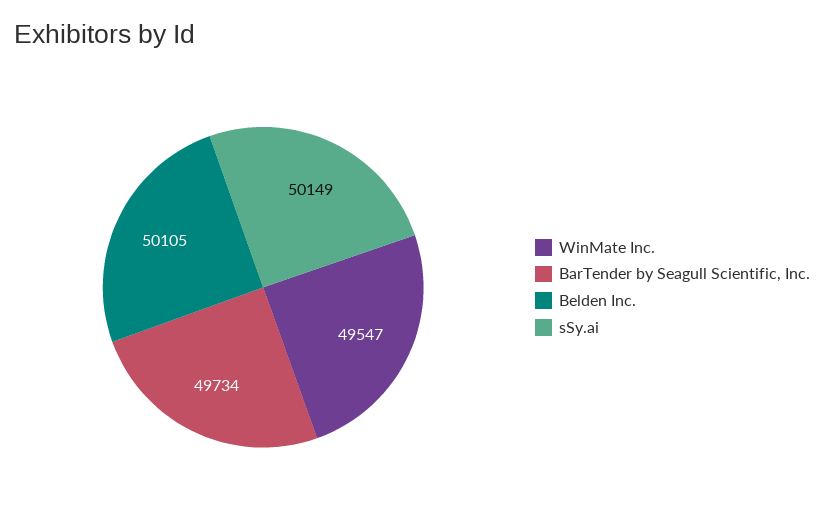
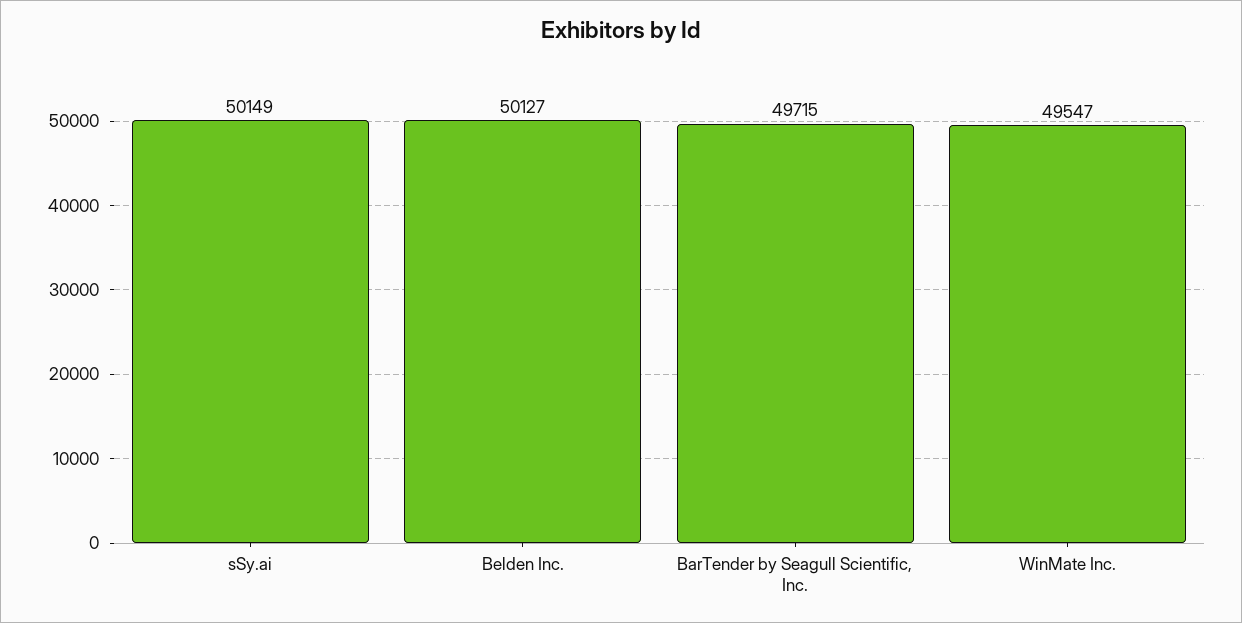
BarTender by Seagull Scientific, Inc.: 49734 -> 49715
Belden Inc.: 50105 -> 50127

